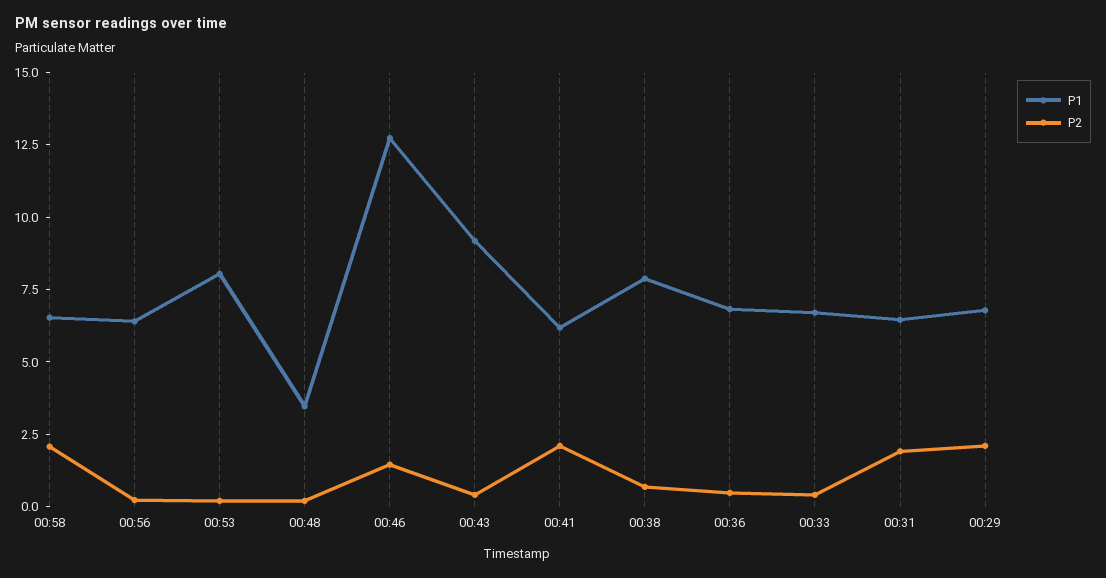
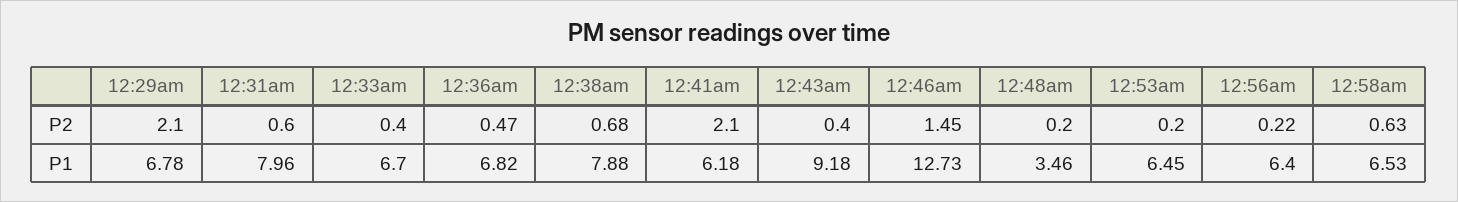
P2, 00:58: 2 -> 0.63
P1, 00:53: 8 -> 6.45
P1, 00:31: 6.5 -> 7.96
P2, 00:31: 2 -> 0.6

